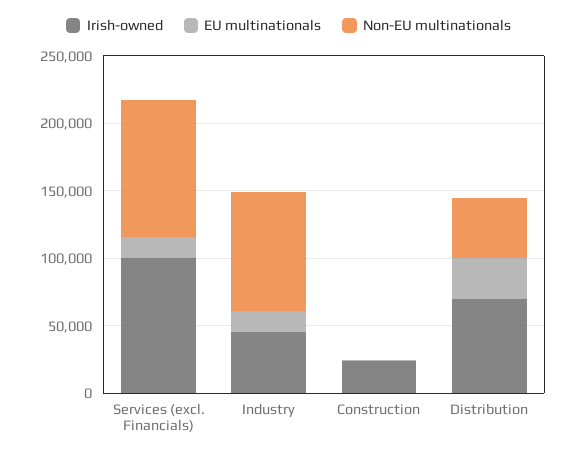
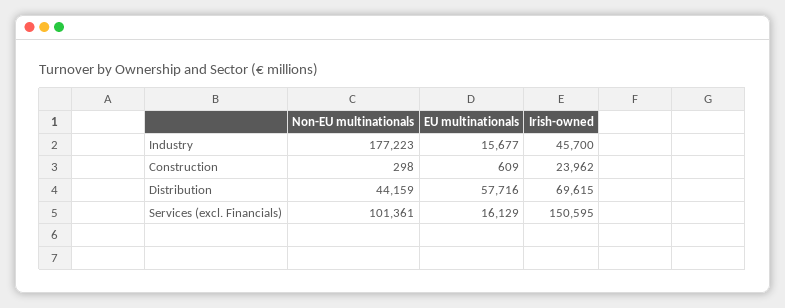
Irish-owned, Services (excl. Financials): 100000 -> 150595
Non-EU multinationals, Industry: 90000 -> 177223
EU multinationals, Distribution: 30000 -> 57716

